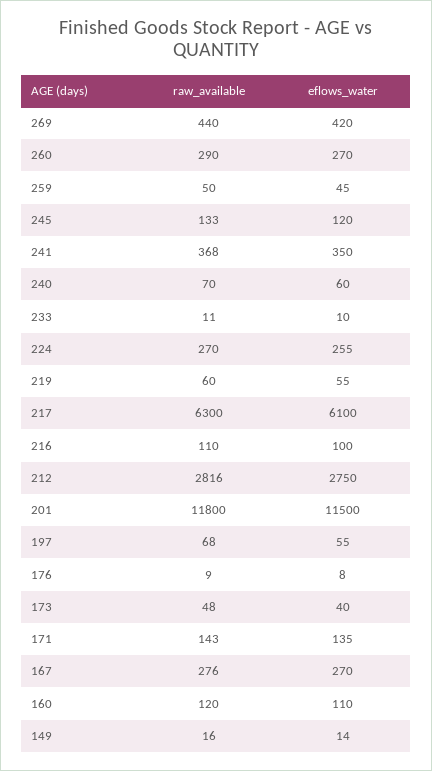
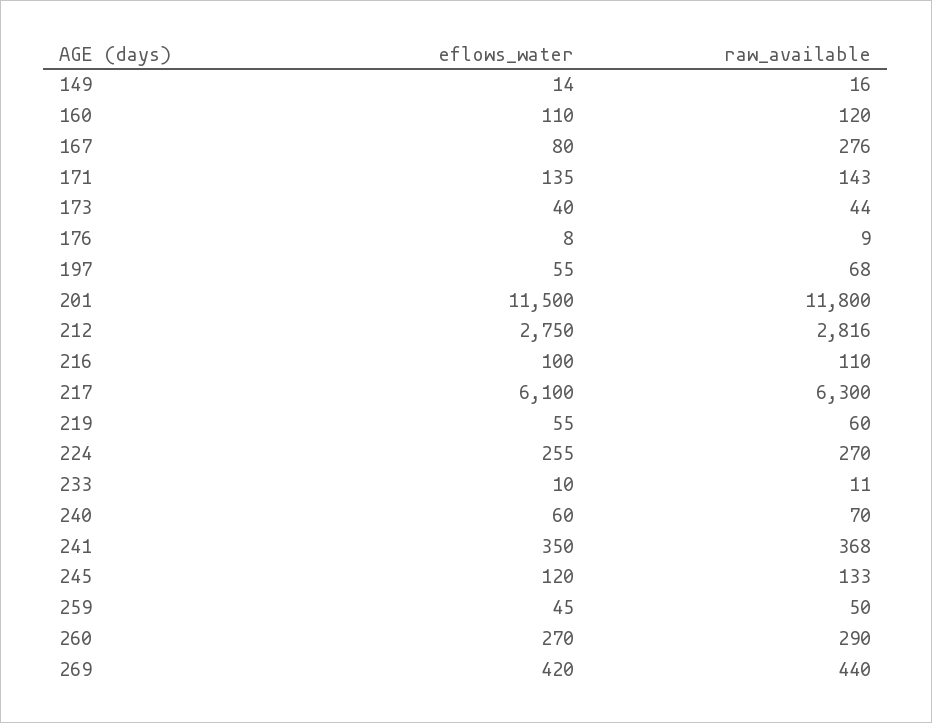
raw_available, 173: 48 -> 44
eflows_water, 167: 270 -> 80

